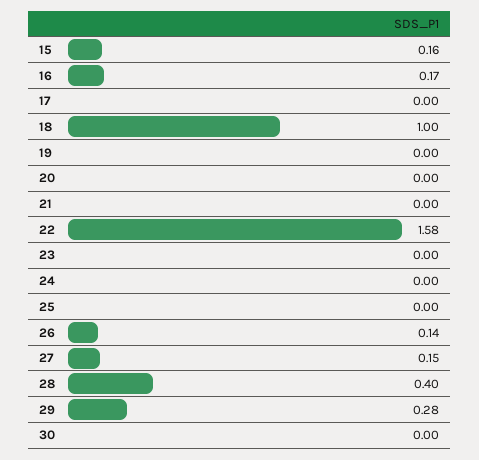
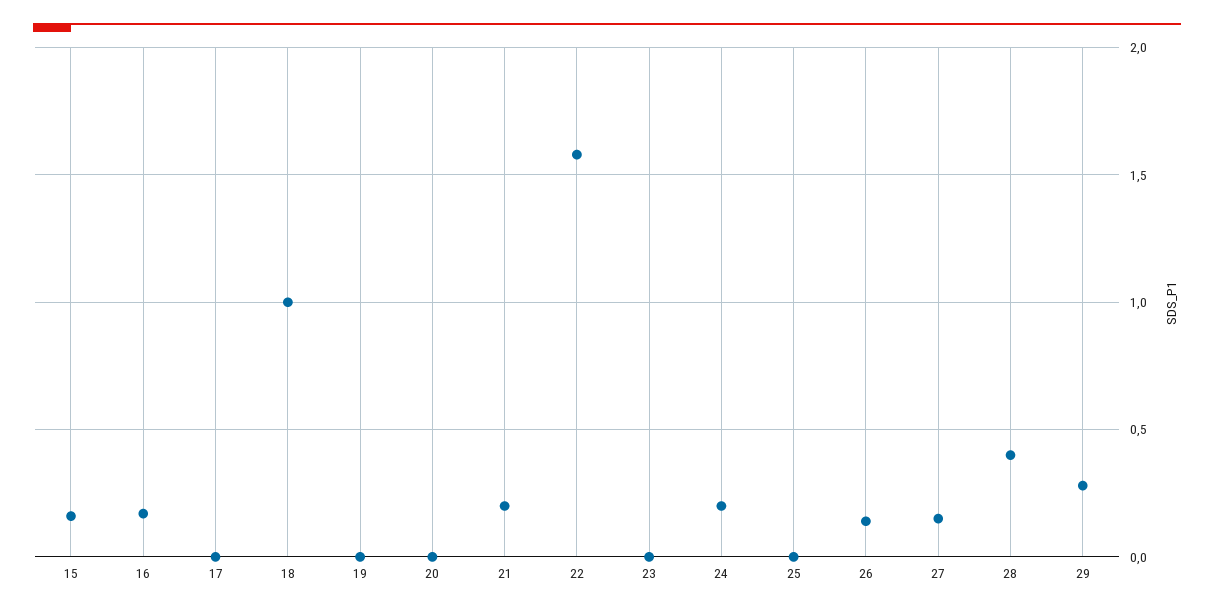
21: 0 -> 0.2
24: 0 -> 0.2
30: 0 -> none

